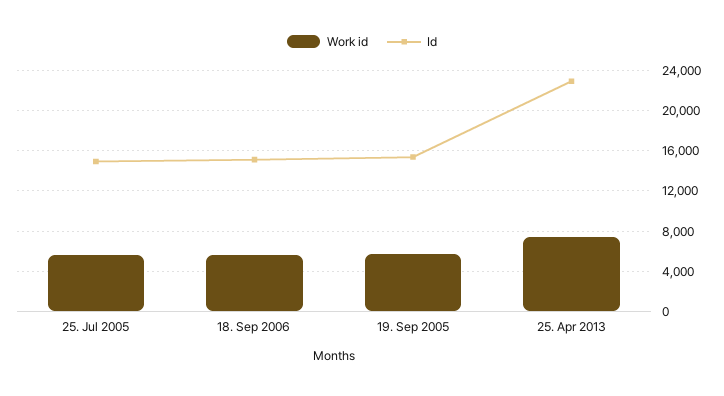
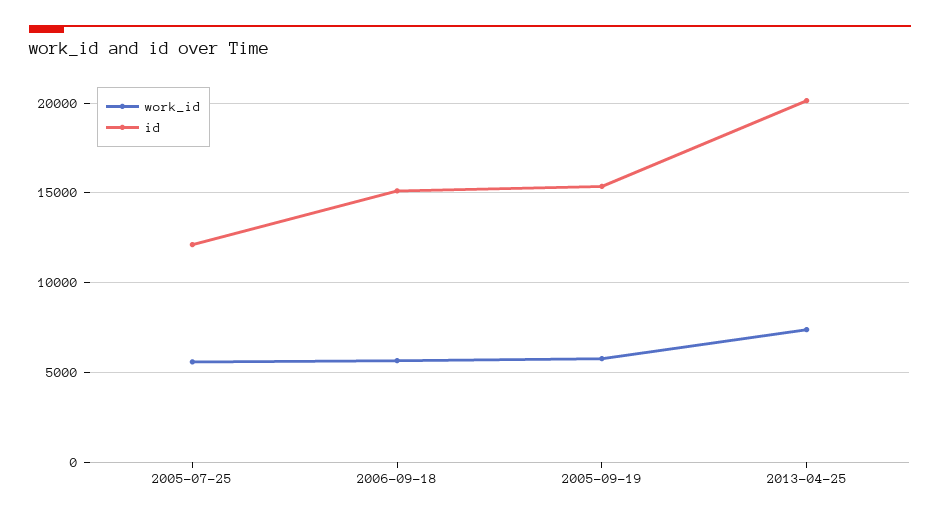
Id, 25. Jul 2005: 15000 -> 12000
Id, 25. Apr 2013: 23000 -> 20000

